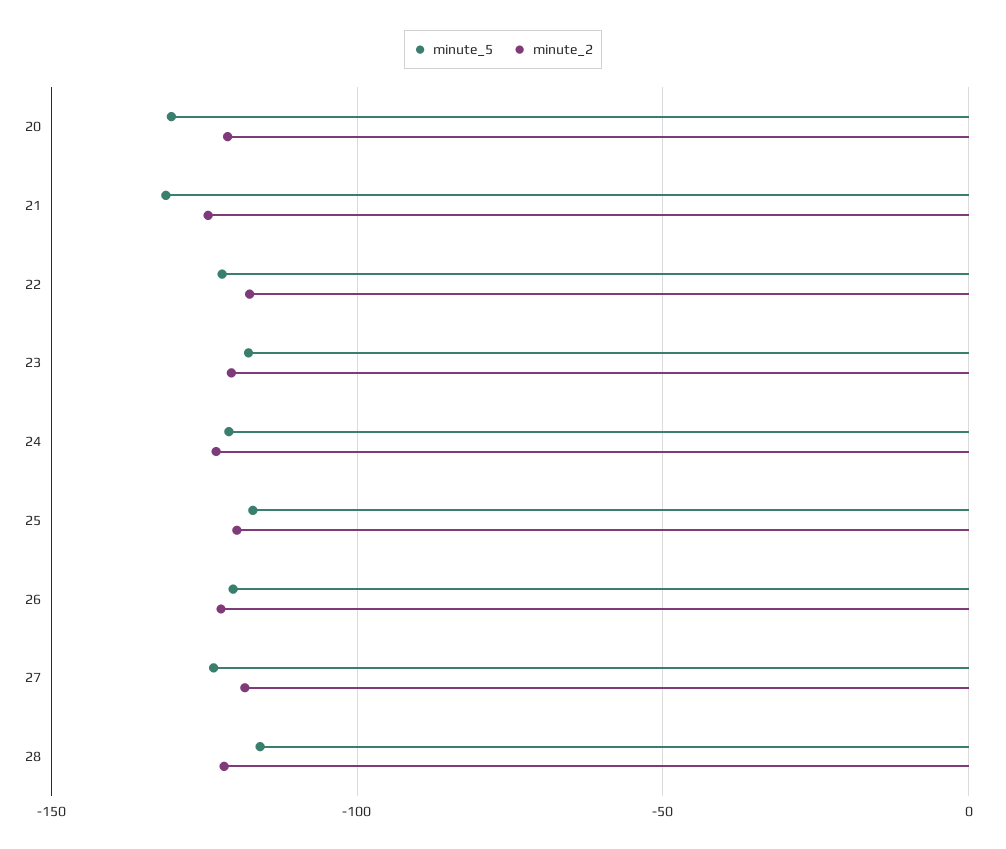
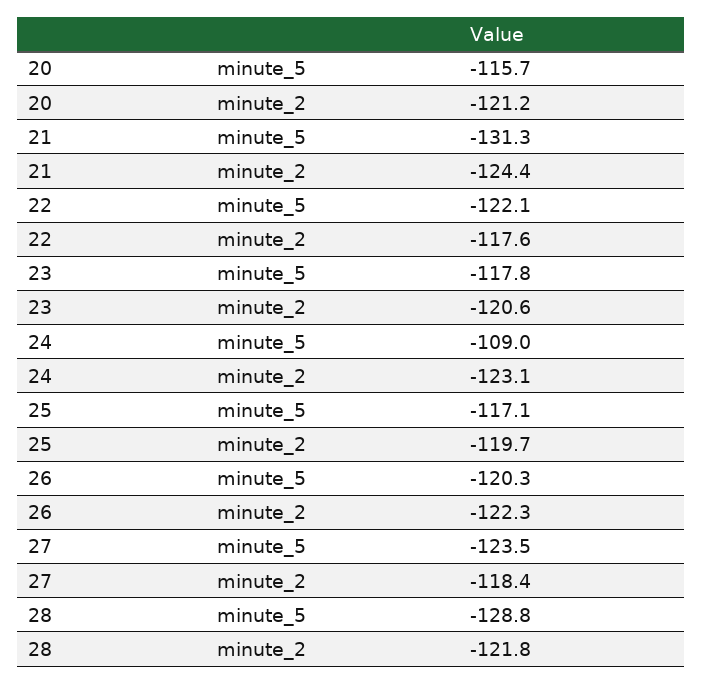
minute_5, 20: -130 -> -115.7
minute_5, 24: -120 -> -109
minute_5, 28: -115 -> -128.8

